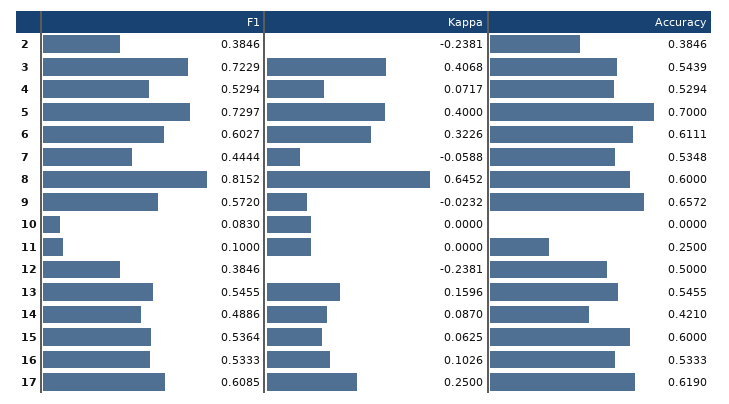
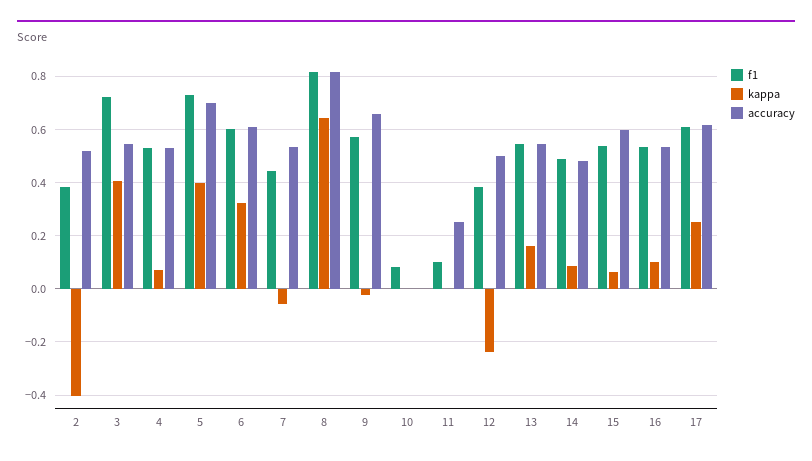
Kappa, 2: -0.2381 -> -0.4
Accuracy, 2: 0.3846 -> 0.525
Accuracy, 8: 0.6 -> 0.825
Accuracy, 14: 0.421 -> 0.475

